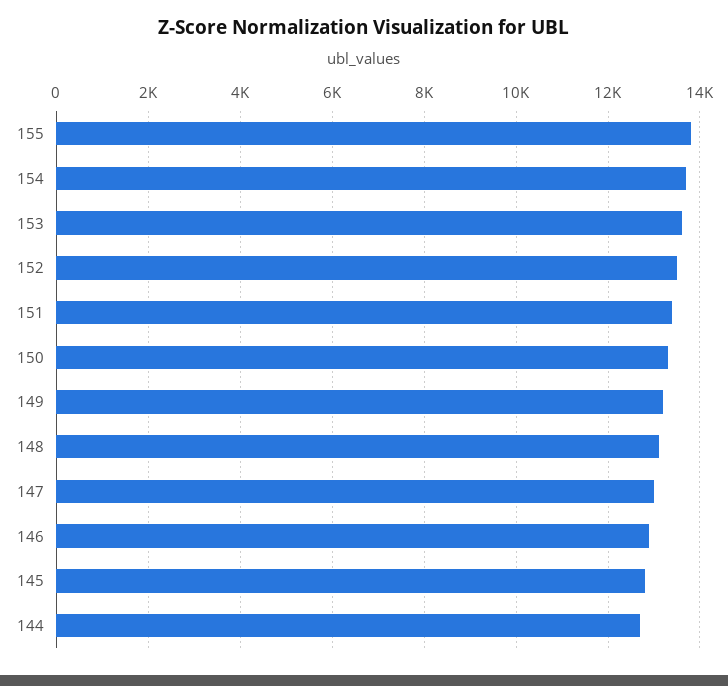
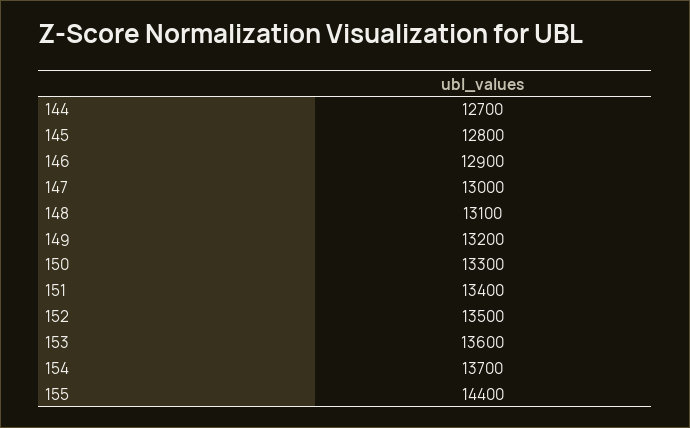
155: 13800 -> 14400

